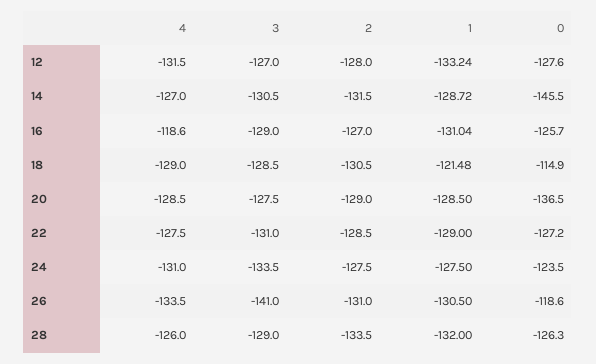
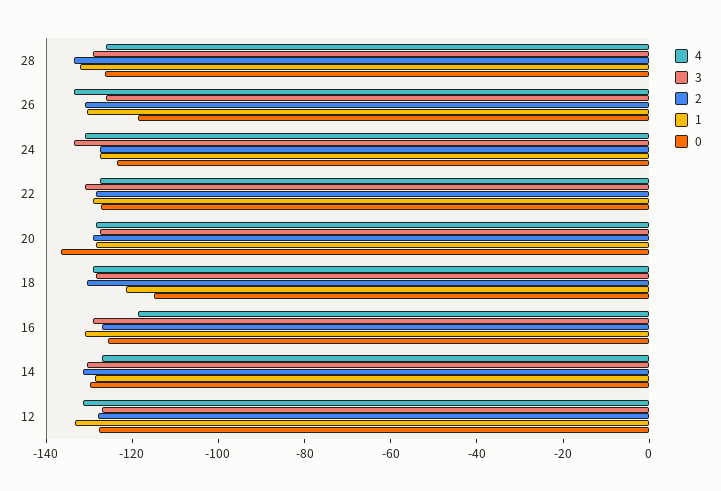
0, 14: -145.5 -> -130
3, 26: -141 -> -125

